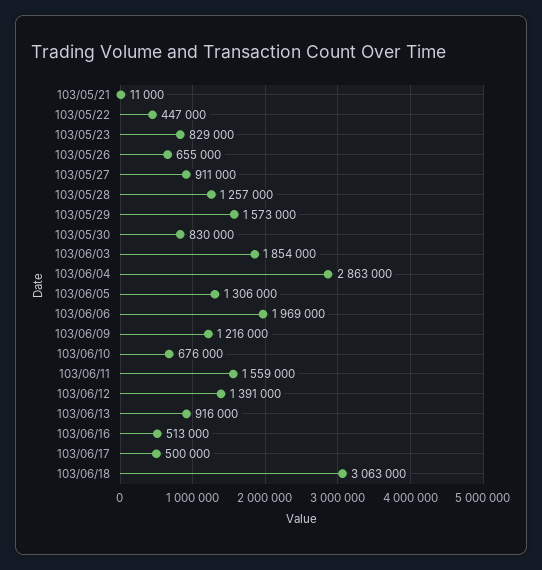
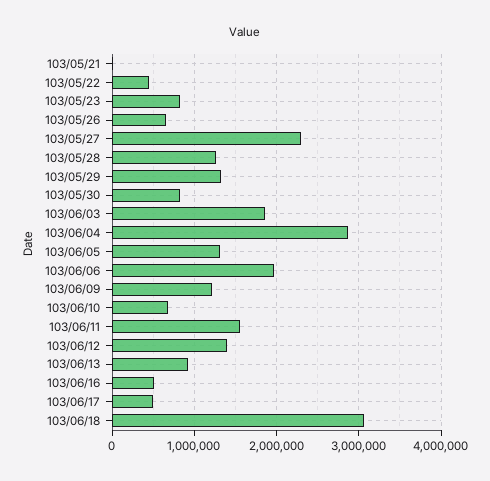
103/05/27: 911000 -> 2300000
103/05/29: 1573000 -> 1300000

